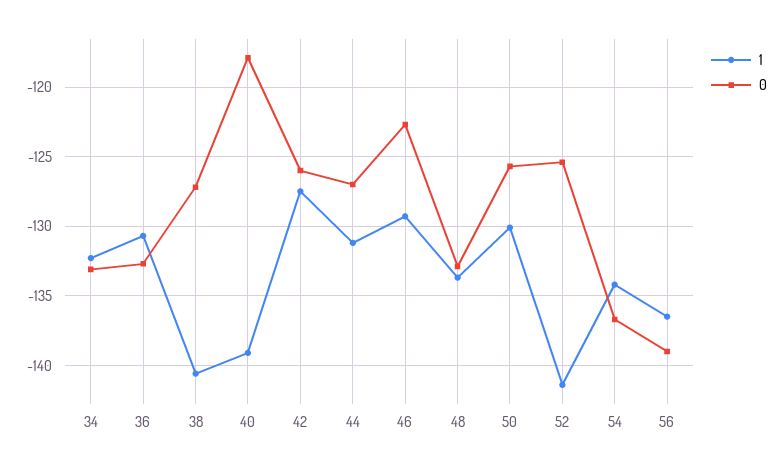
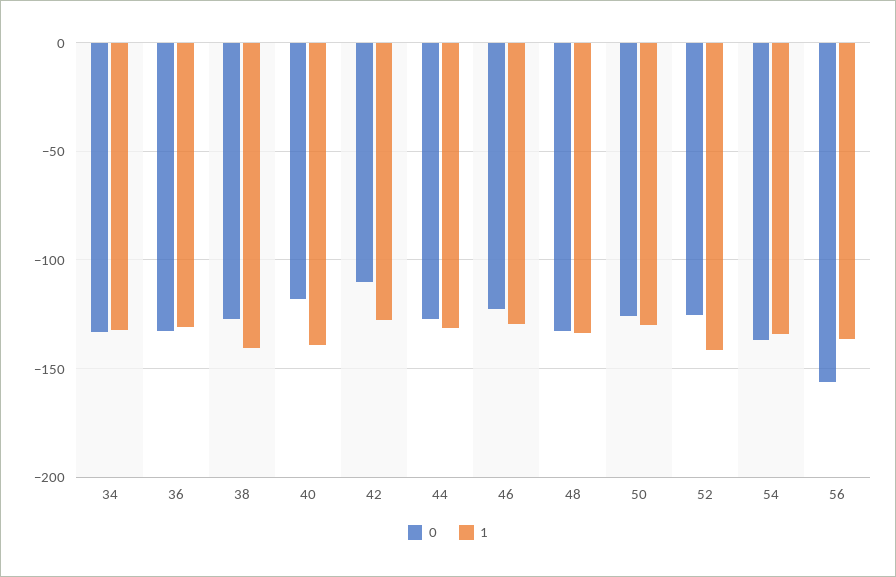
0, 42: -126 -> -110
0, 56: -139 -> -155

